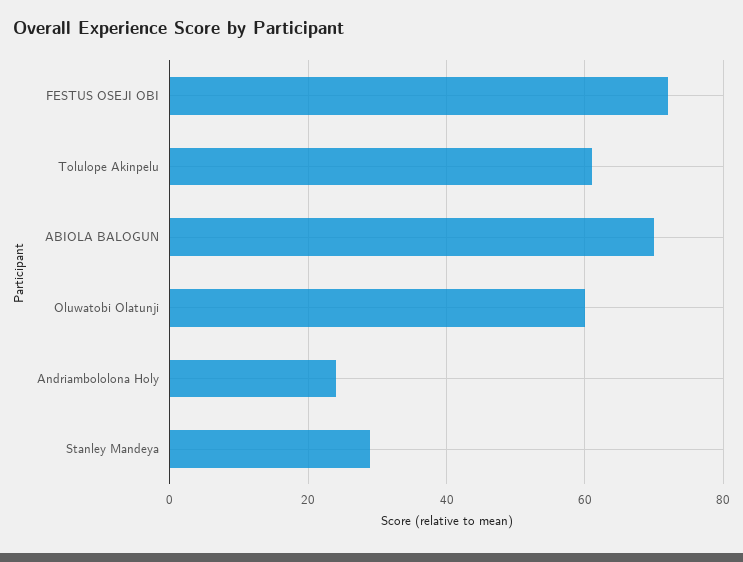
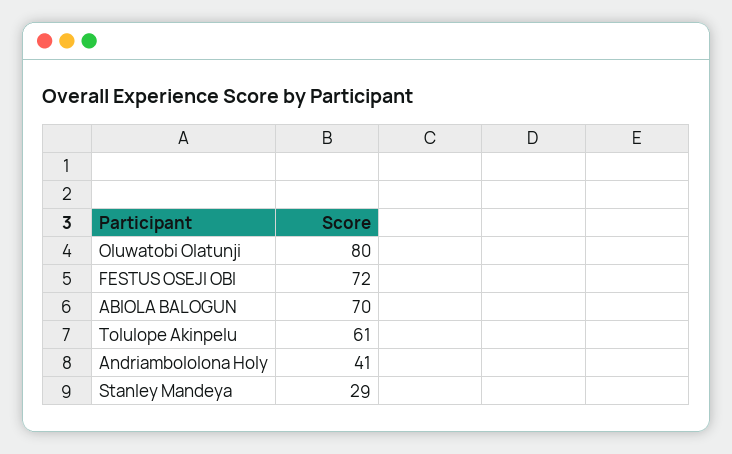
Oluwatobi Olatunji: 60 -> 80
Andriambololona Holy: 25 -> 41

